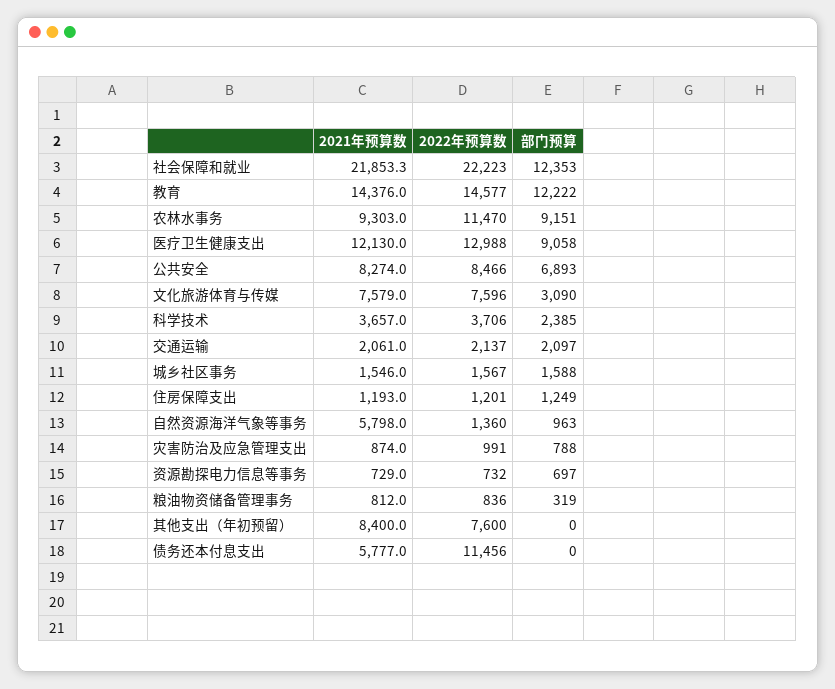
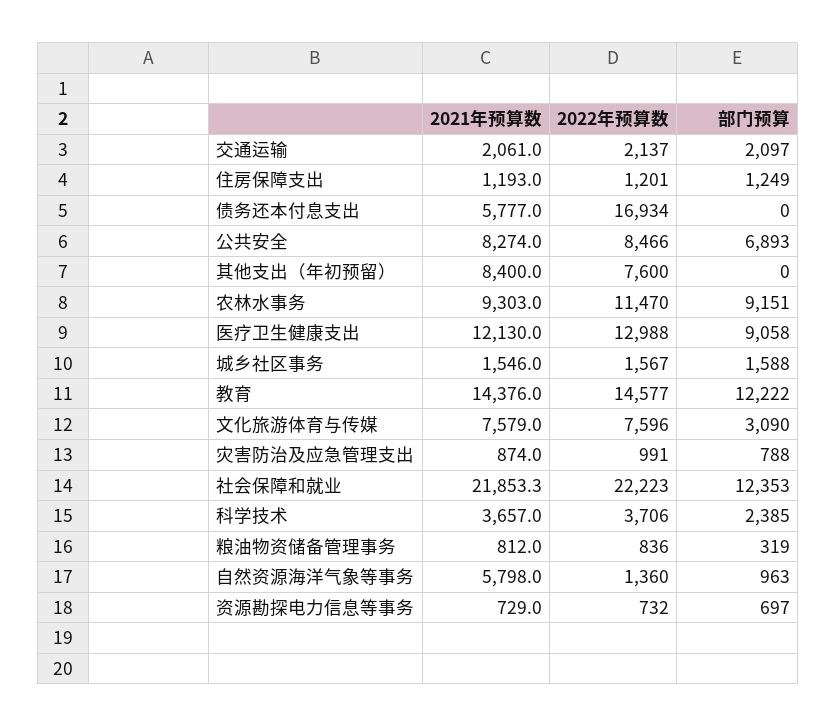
2022年预算数, 债务还本付息支出: 11456 -> 16934

